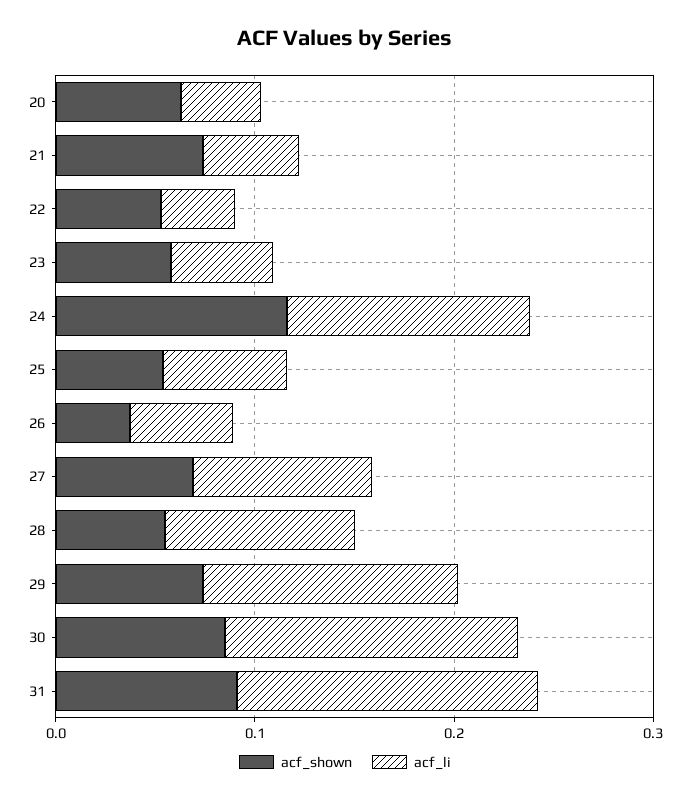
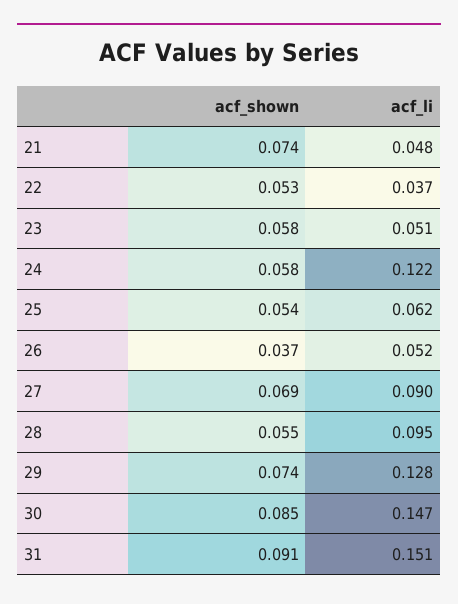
acf_shown, 20: 0.06 -> none
acf_li, 20: 0.04 -> none
acf_shown, 24: 0.12 -> 0.058

